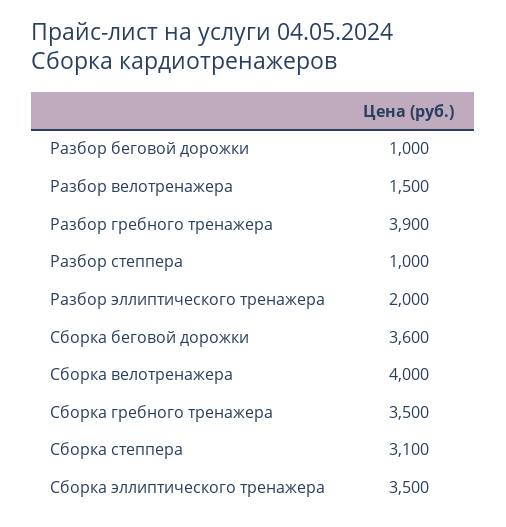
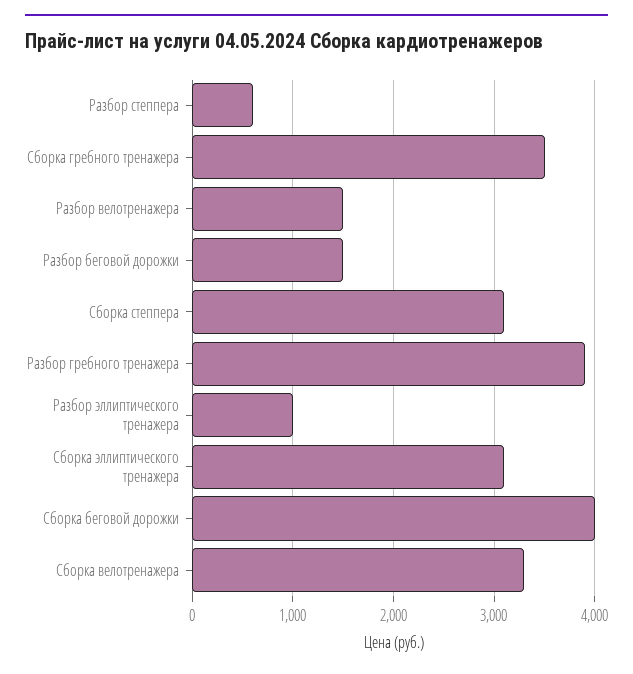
Разбор беговой дорожки: 1000 -> 1500
Разбор степпера: 1000 -> 600
Разбор эллиптического тренажера: 2000 -> 1000
Сборка беговой дорожки: 3600 -> 4000
Сборка велотренажера: 4000 -> 3300
Сборка эллиптического тренажера: 3500 -> 3100

